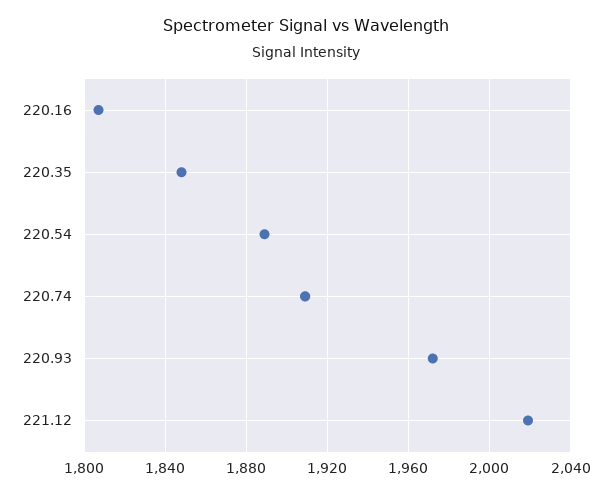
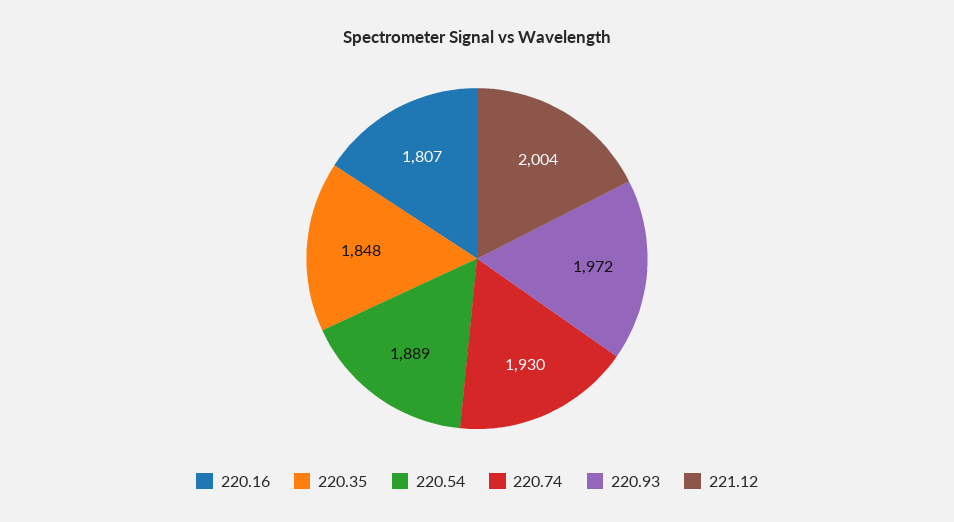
220.74: 1910 -> 1930
221.12: 2020 -> 2004

